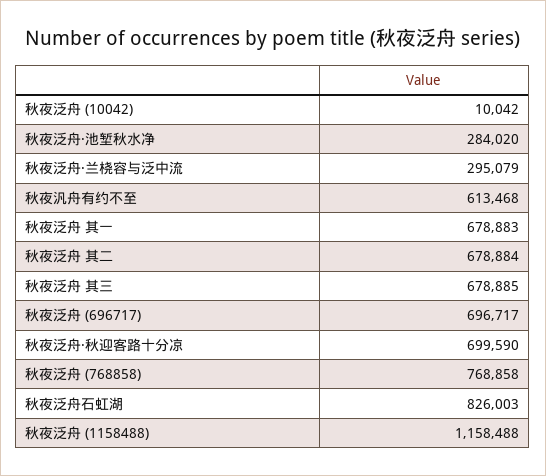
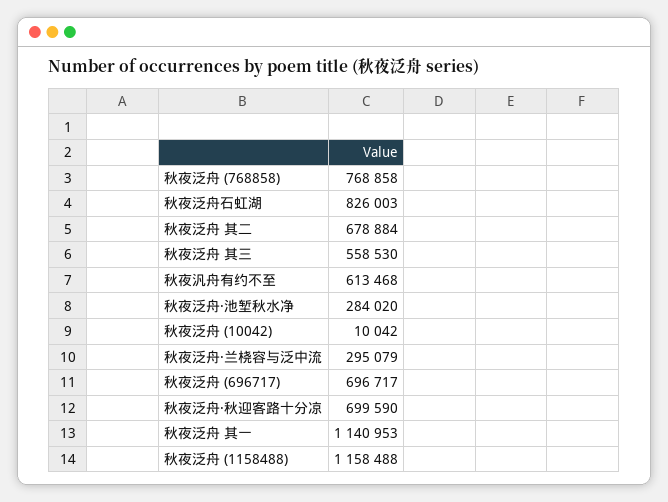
秋夜泛舟 其一: 678883 -> 1140953
秋夜泛舟 其三: 678885 -> 558530

